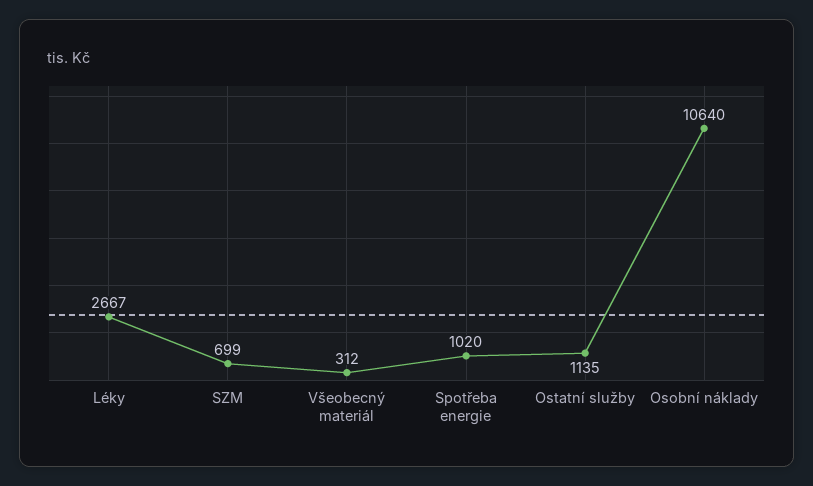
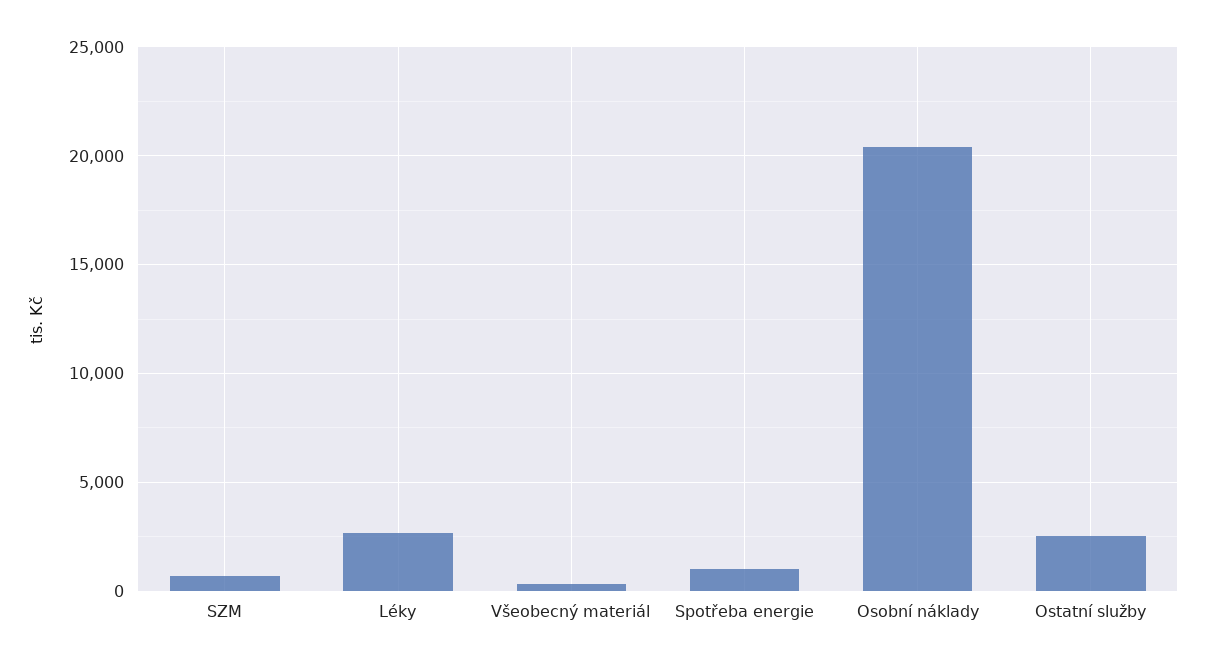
Ostatní služby: 1135 -> 2500
Osobní náklady: 10640 -> 20500

